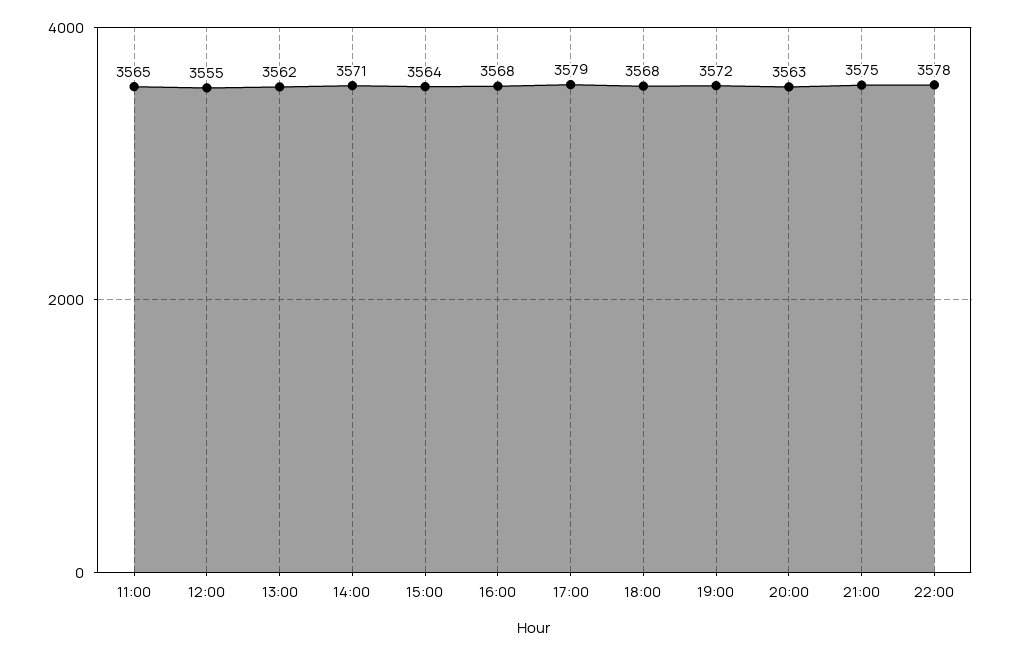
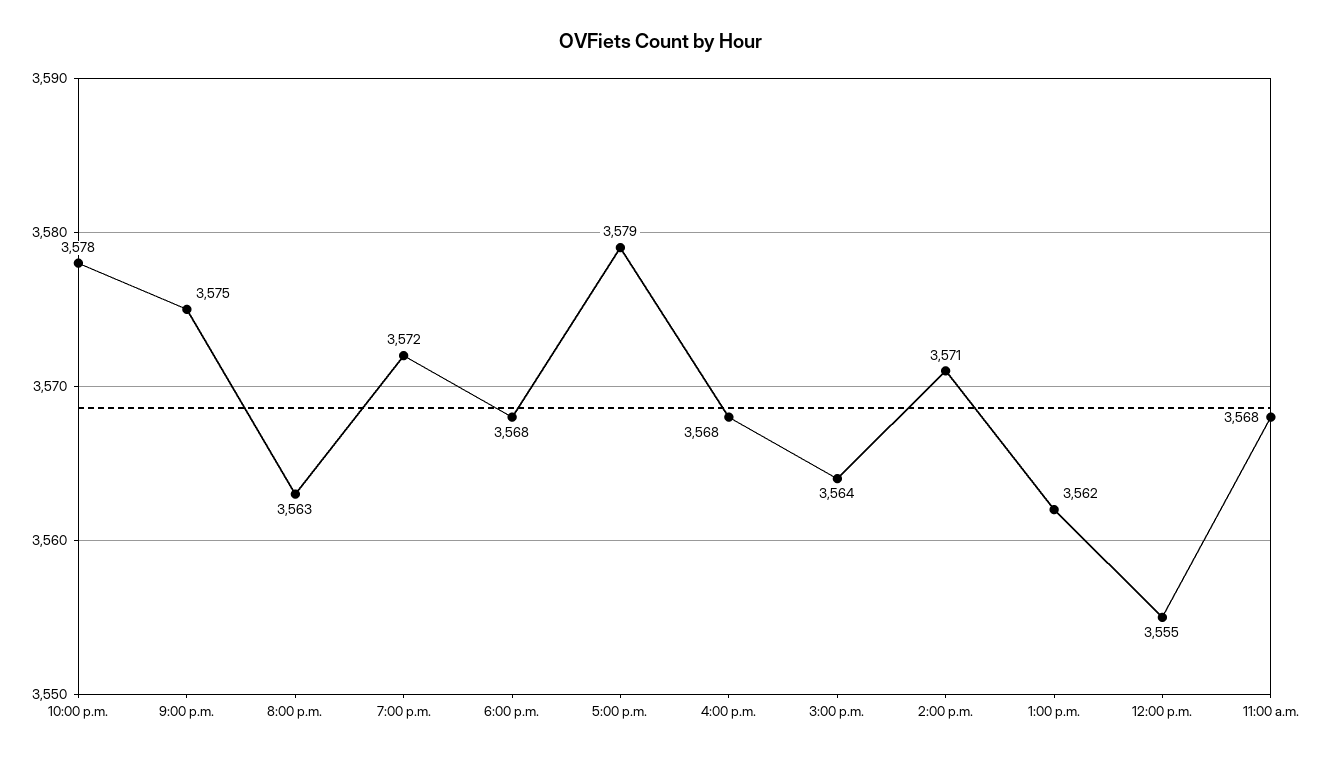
11:00: 3565 -> 3568

